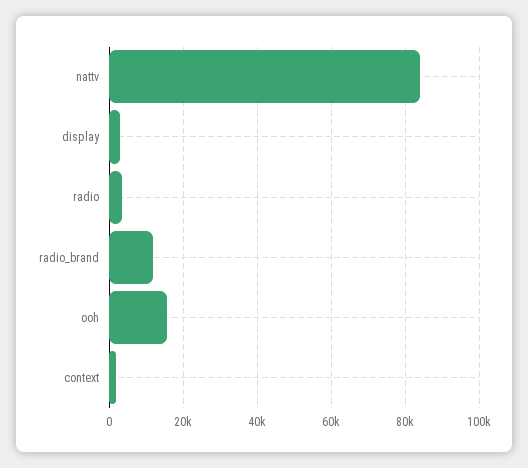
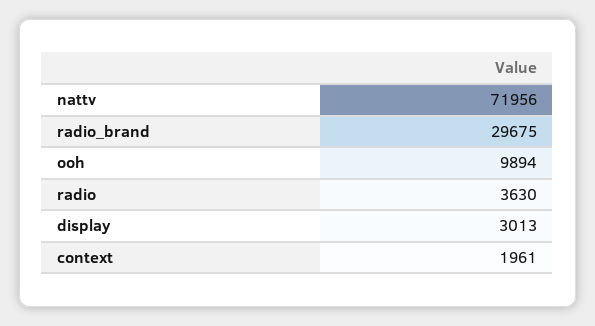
nattv: 84000 -> 71956
radio_brand: 12000 -> 29675
ooh: 16000 -> 9894

